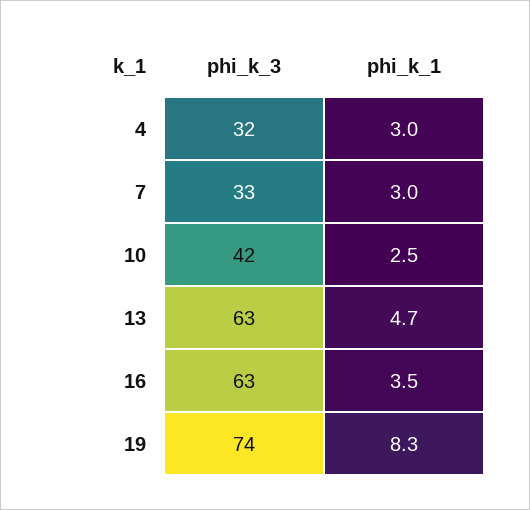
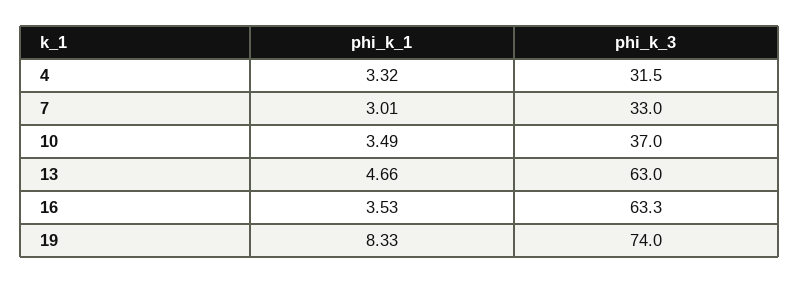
phi_k_1, 4: 3 -> 3.32
phi_k_3, 10: 42 -> 37
phi_k_1, 10: 2.5 -> 3.49

